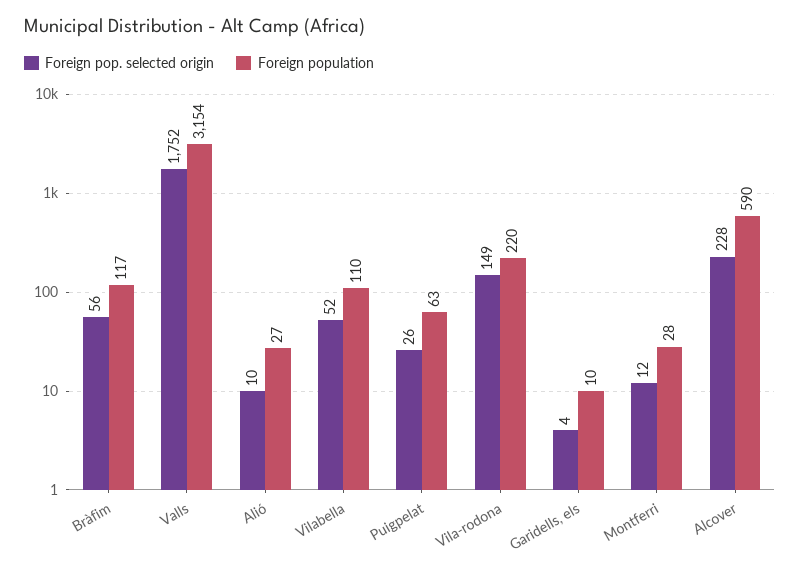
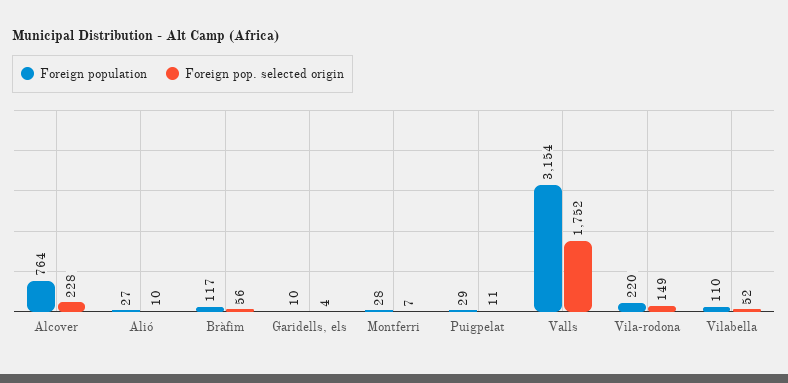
Foreign pop. selected origin, Puigpelat: 26 -> 11
Foreign population, Puigpelat: 63 -> 29
Foreign pop. selected origin, Montferri: 12 -> 7
Foreign population, Alcover: 590 -> 764

